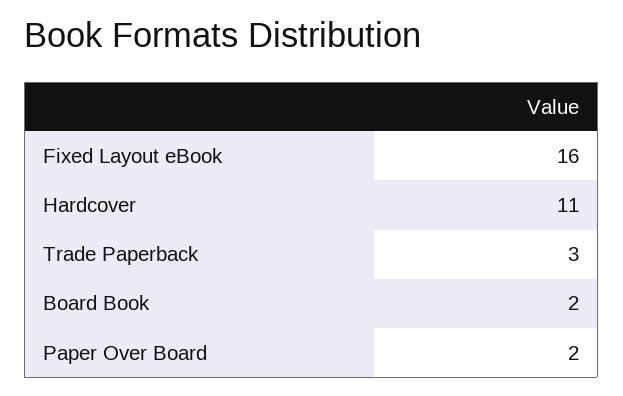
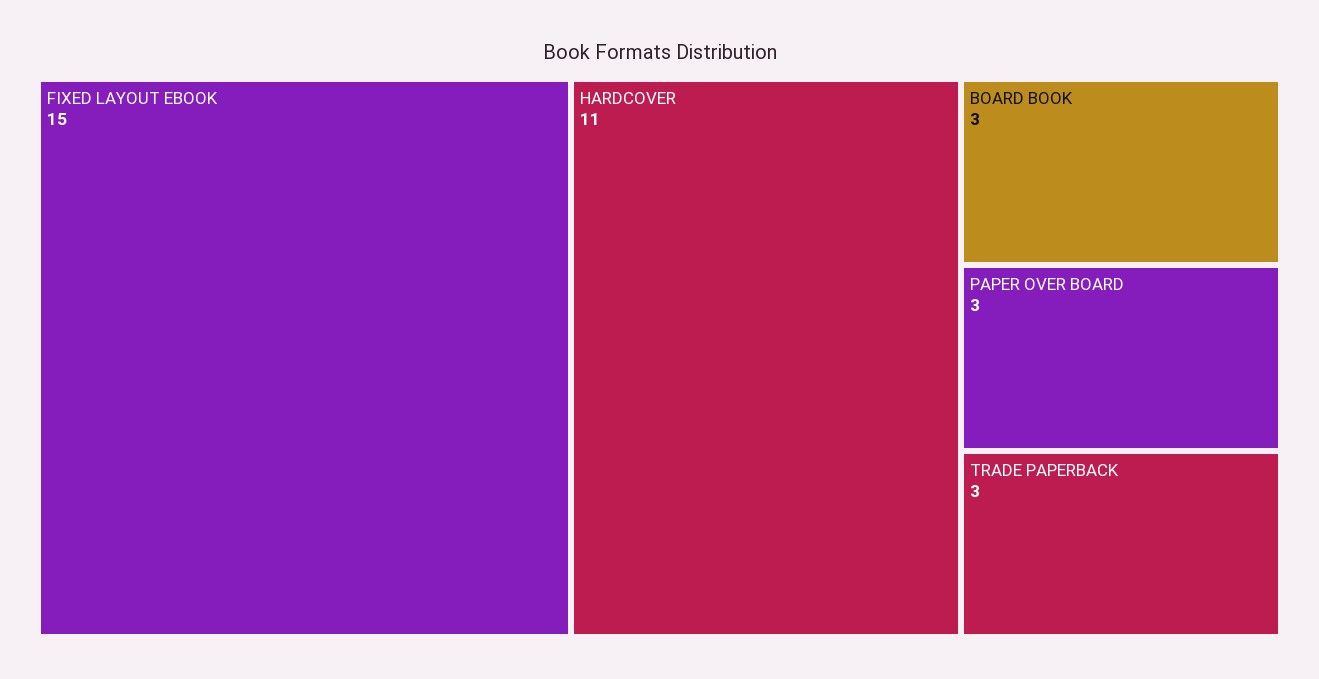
Fixed Layout eBook: 16 -> 15
Board Book: 2 -> 3
Paper Over Board: 2 -> 3

